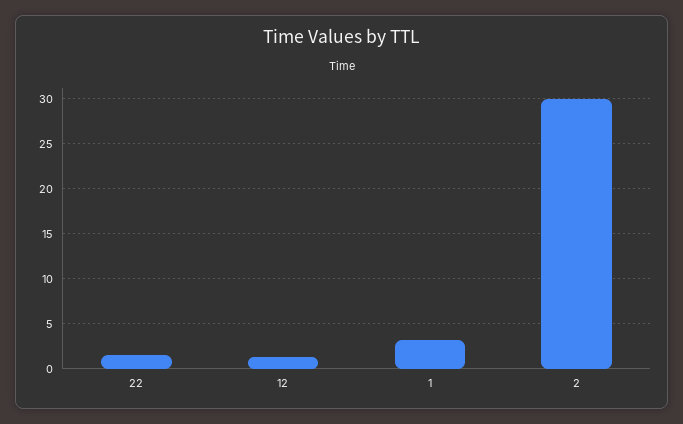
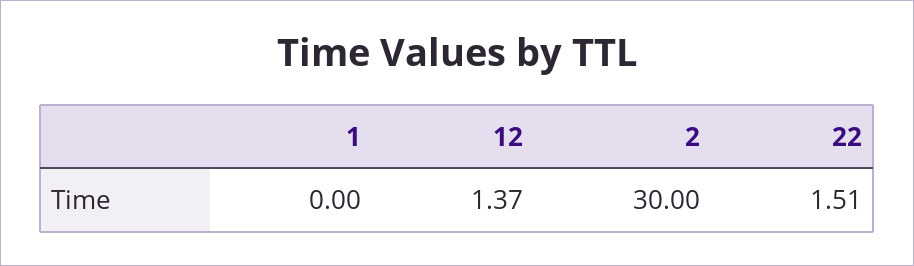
1: 3 -> 0

